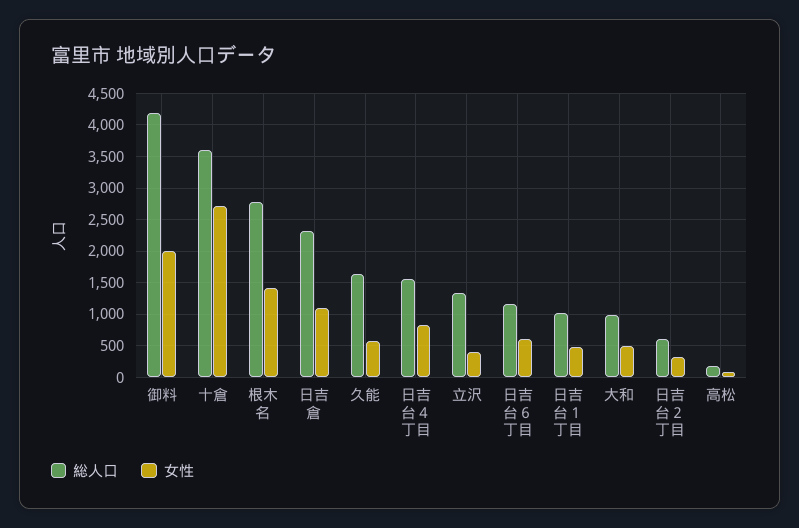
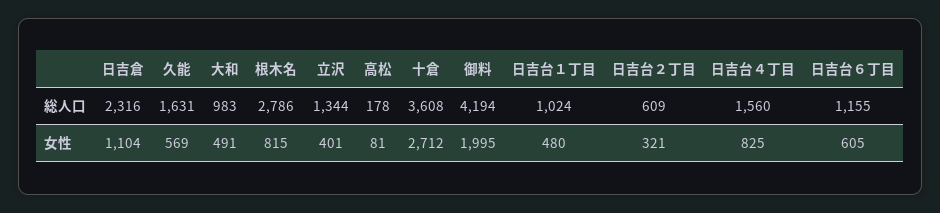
女性, 根木名: 1400 -> 815

